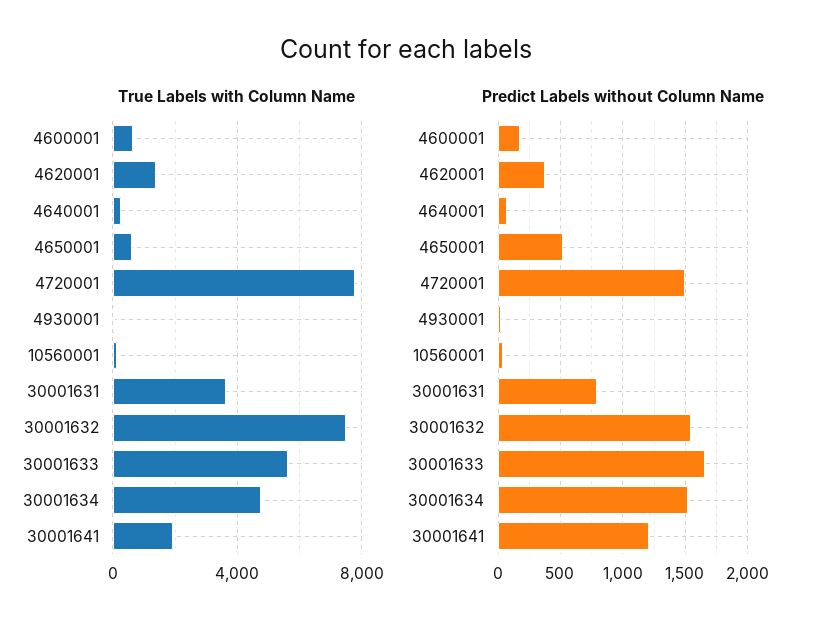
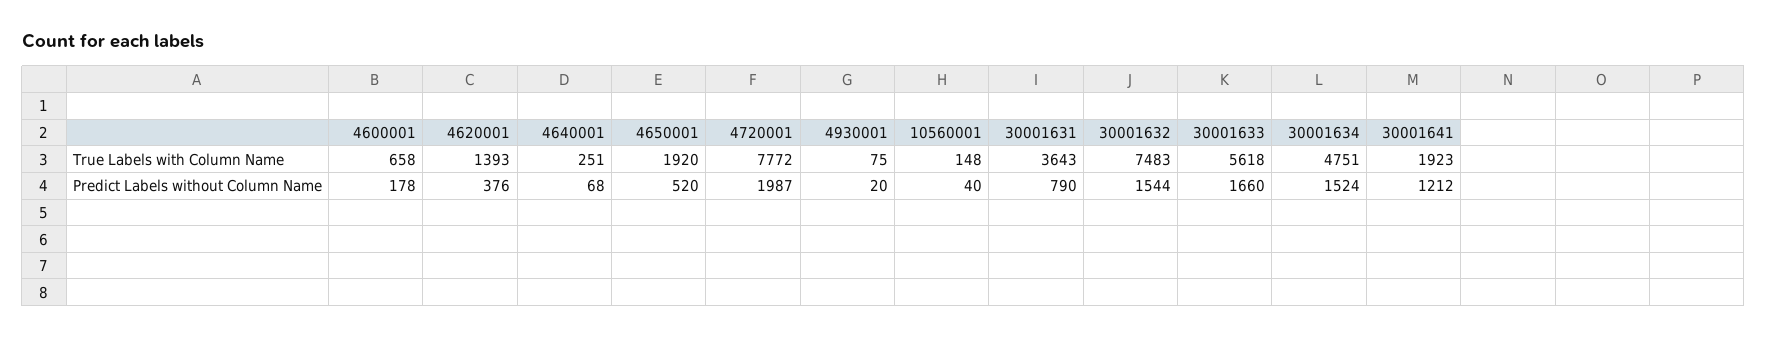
True Labels with Column Name, 4650001: 500 -> 1920
Predict Labels without Column Name, 4720001: 1500 -> 1987

